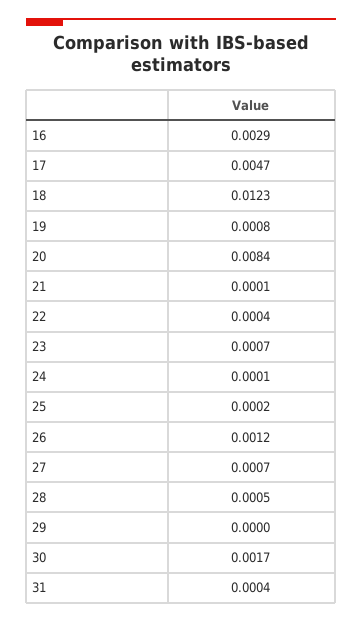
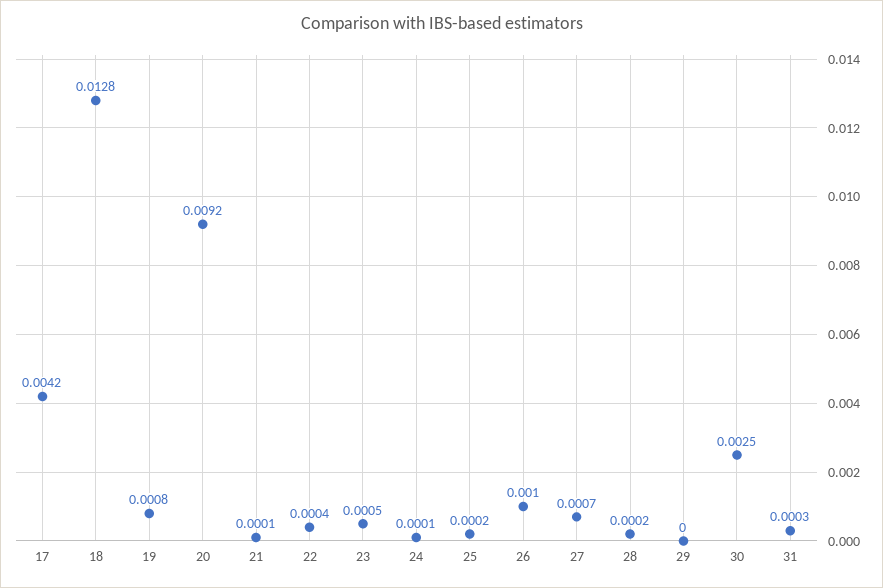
16: 0.0029 -> none
17: 0.0047 -> 0.0042
18: 0.0123 -> 0.0128
20: 0.0084 -> 0.0092
23: 0.0007 -> 0.0005
26: 0.0012 -> 0.001
28: 0.0005 -> 0.0002
30: 0.0017 -> 0.0025
31: 0.0004 -> 0.0003

